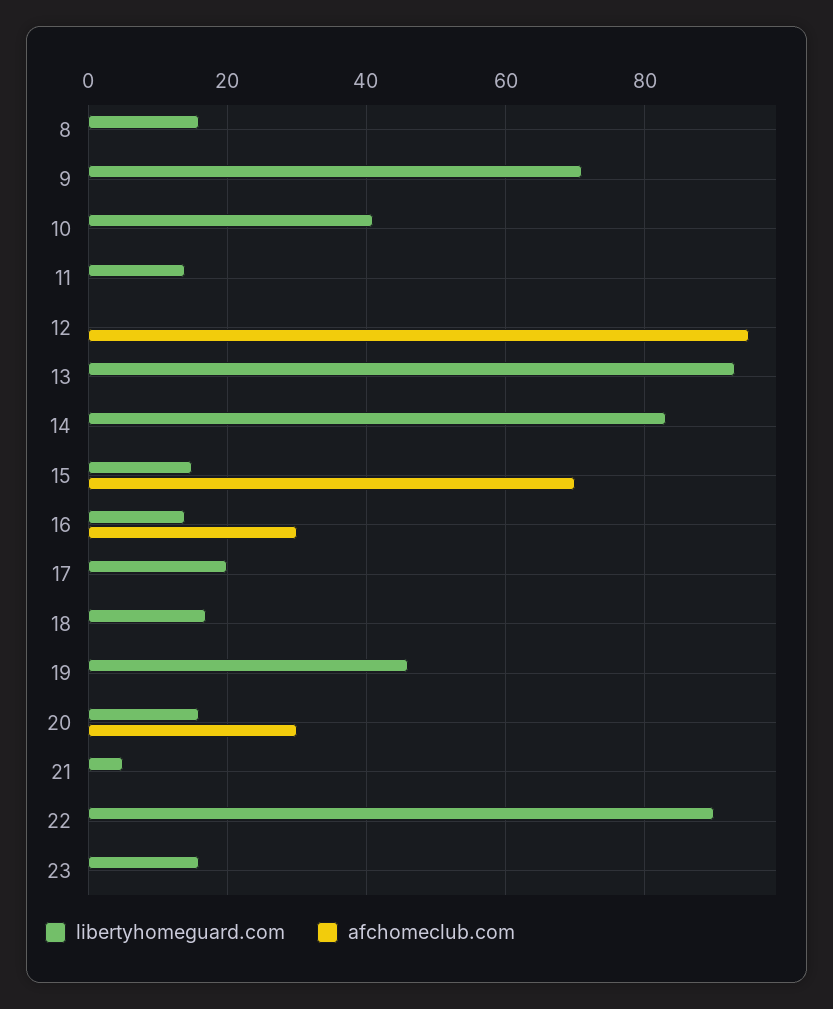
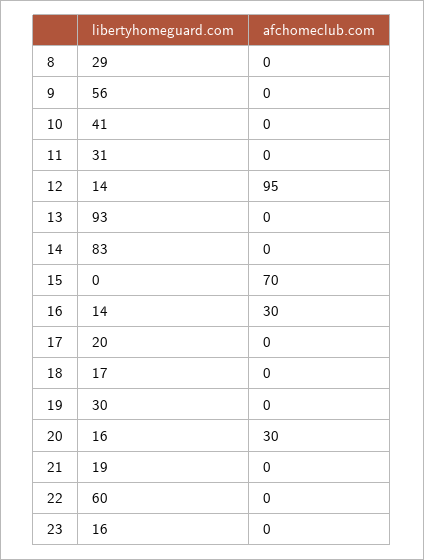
libertyhomeguard.com, 8: 15 -> 29
libertyhomeguard.com, 9: 70 -> 56
libertyhomeguard.com, 11: 15 -> 31
libertyhomeguard.com, 12: 0 -> 14
libertyhomeguard.com, 15: 15 -> 0
libertyhomeguard.com, 19: 45 -> 30
libertyhomeguard.com, 21: 5 -> 19
libertyhomeguard.com, 22: 90 -> 60

